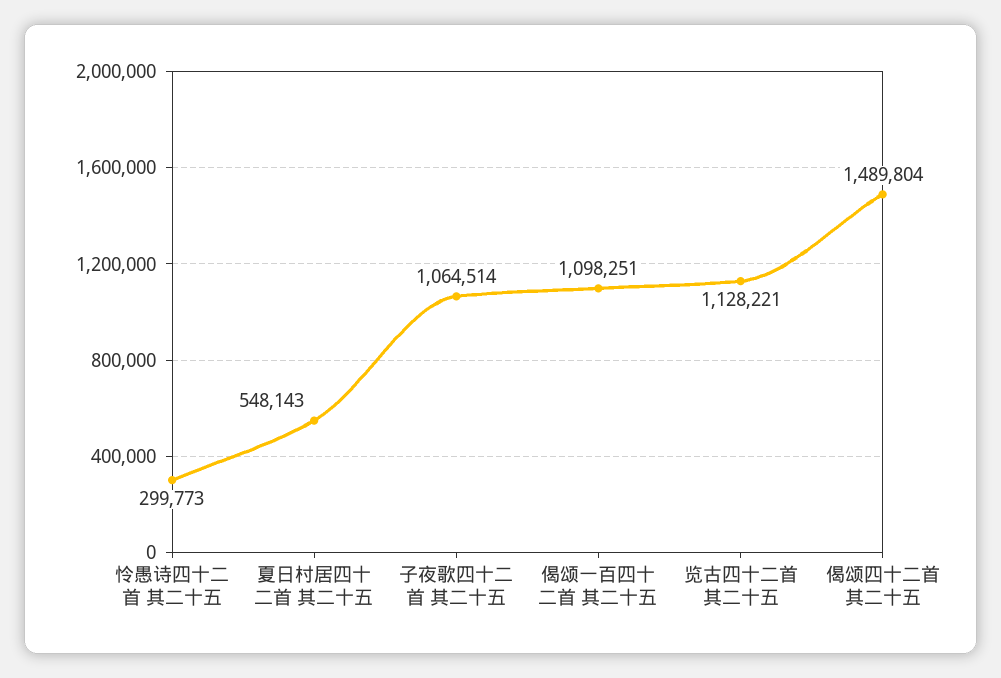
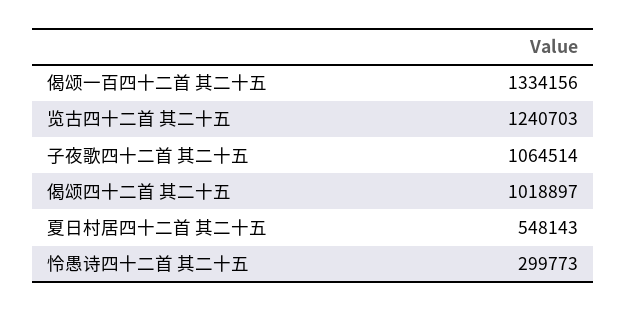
偈颂一百四十二首 其二十五: 1098251 -> 1334156
览古四十二首 其二十五: 1128221 -> 1240703
偈颂四十二首 其二十五: 1489804 -> 1018897

